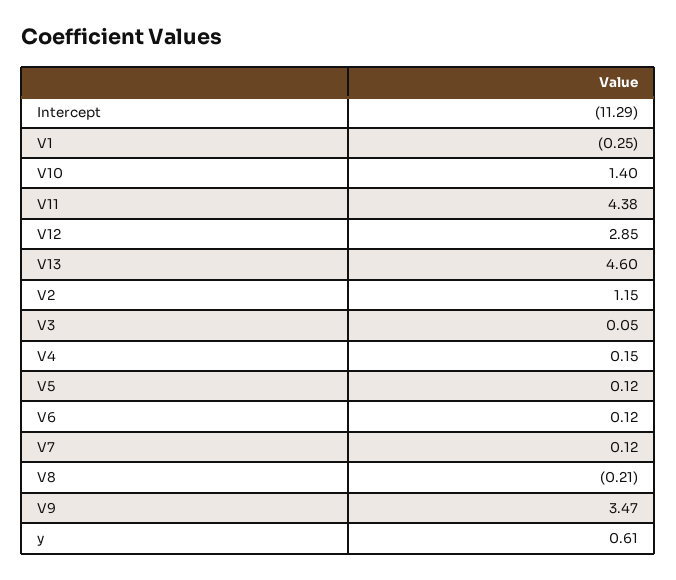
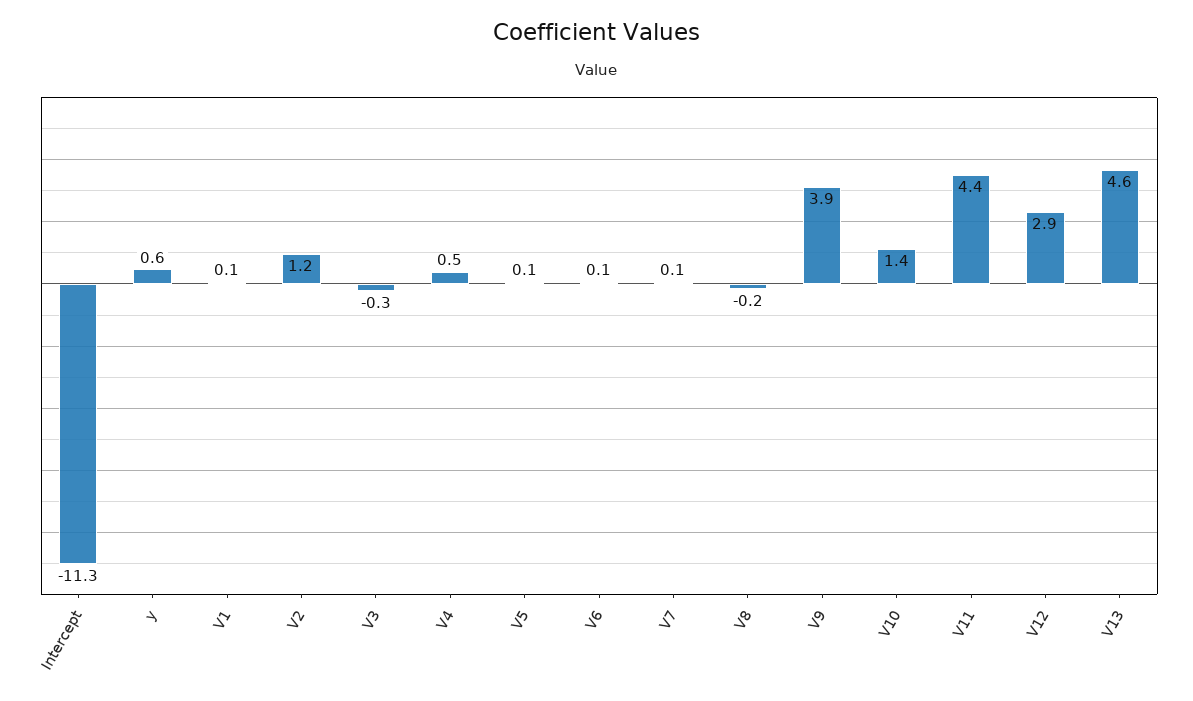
V1: -0.25 -> 0.1
V3: 0.05 -> -0.3
V4: 0.15 -> 0.5
V9: 3.47 -> 3.9

